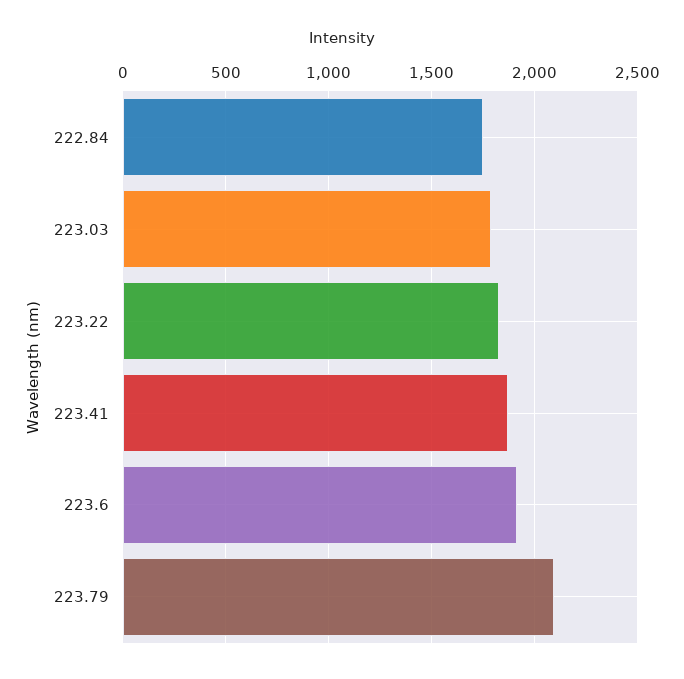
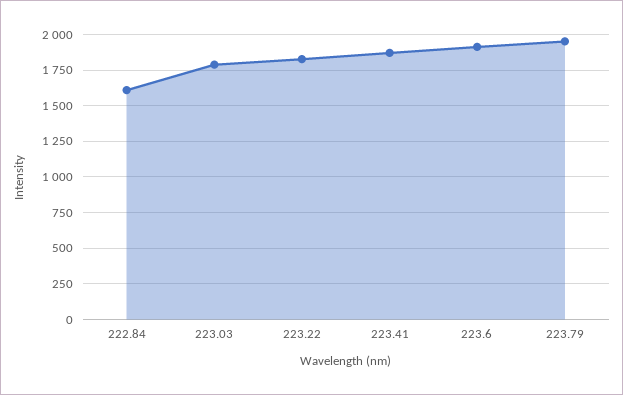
222.84: 1750 -> 1600
223.79: 2100 -> 1950

